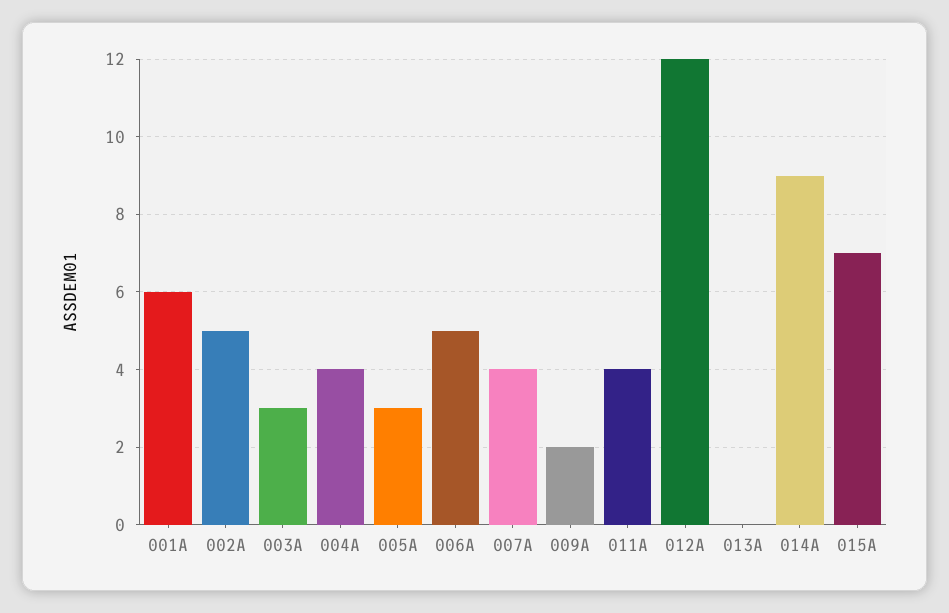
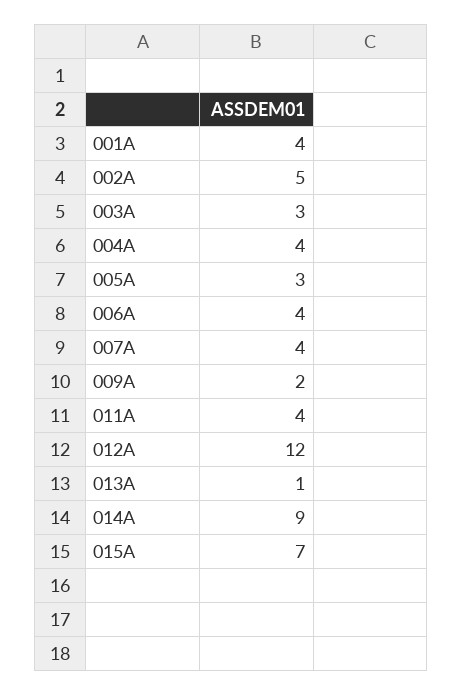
001A: 6 -> 4
006A: 5 -> 4
013A: 0 -> 1

